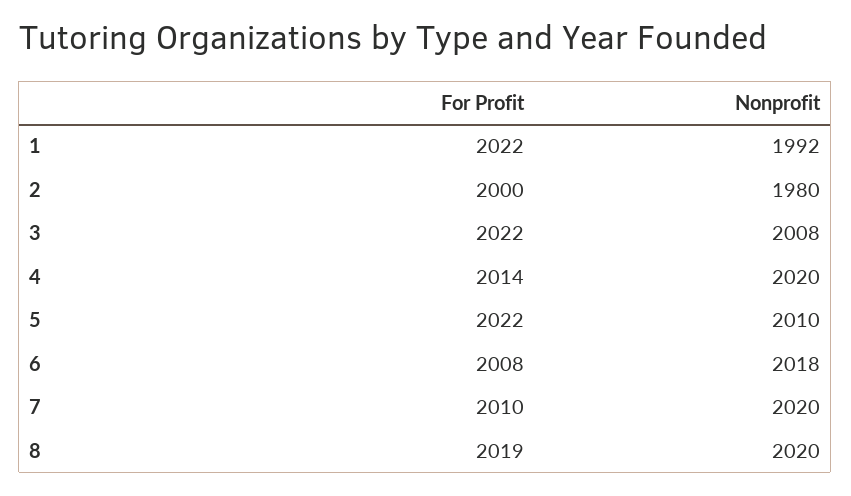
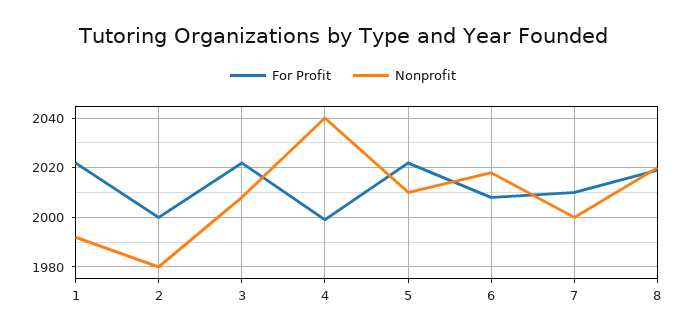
For Profit, 4: 2014 -> 2000
Nonprofit, 4: 2020 -> 2040
Nonprofit, 7: 2020 -> 2000

